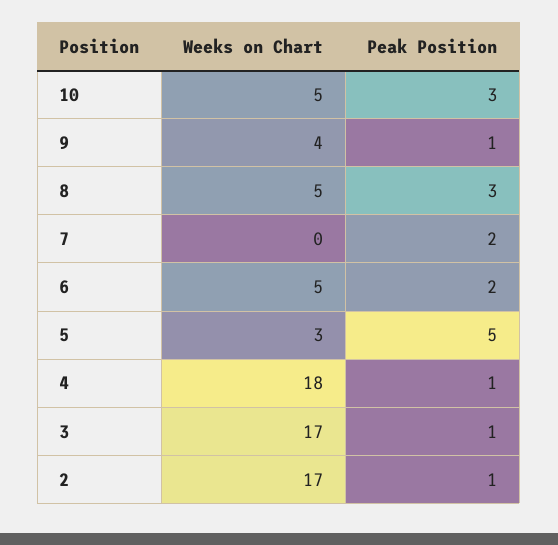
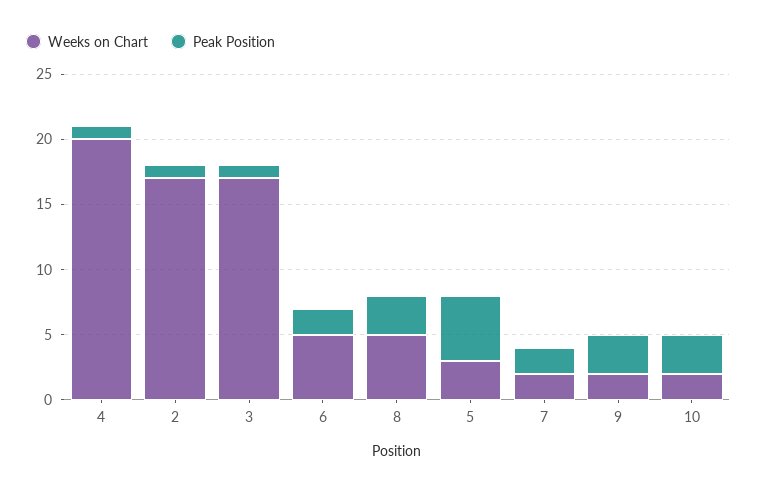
Weeks on Chart, 10: 5 -> 2
Weeks on Chart, 9: 4 -> 2
Peak Position, 9: 1 -> 3
Weeks on Chart, 7: 0 -> 2
Weeks on Chart, 4: 18 -> 20

